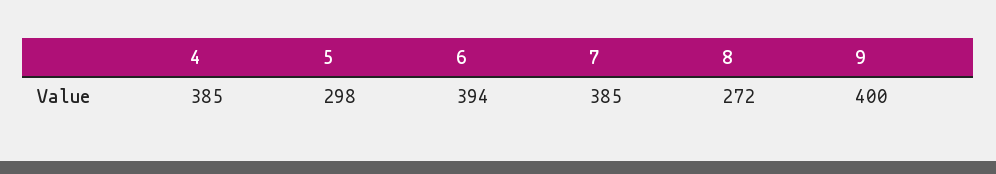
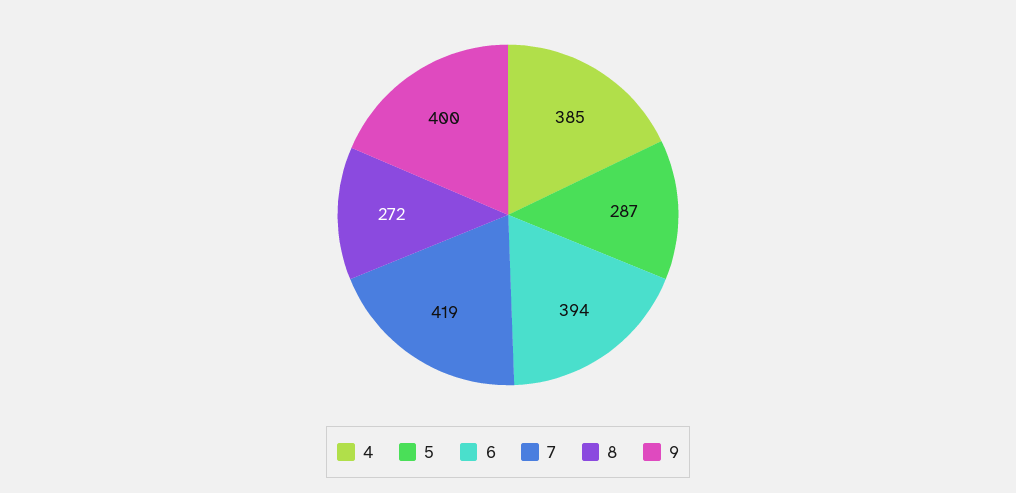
5: 298 -> 287
7: 385 -> 419

